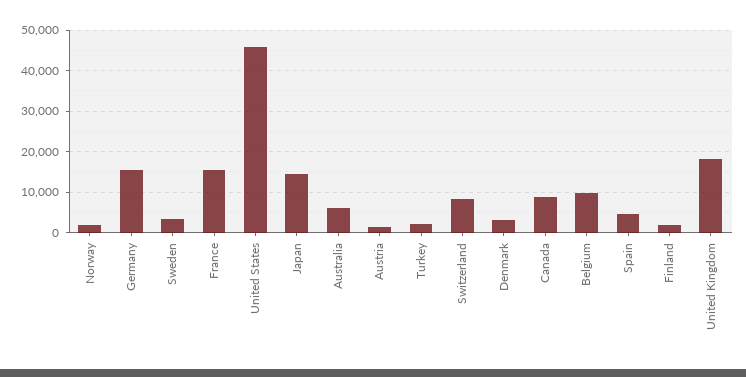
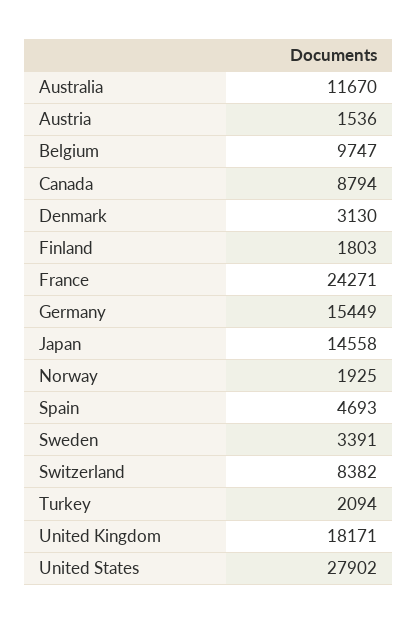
France: 16000 -> 24271
United States: 46000 -> 27902
Australia: 6000 -> 11670

